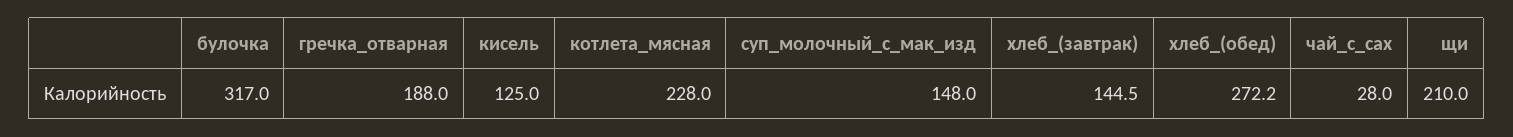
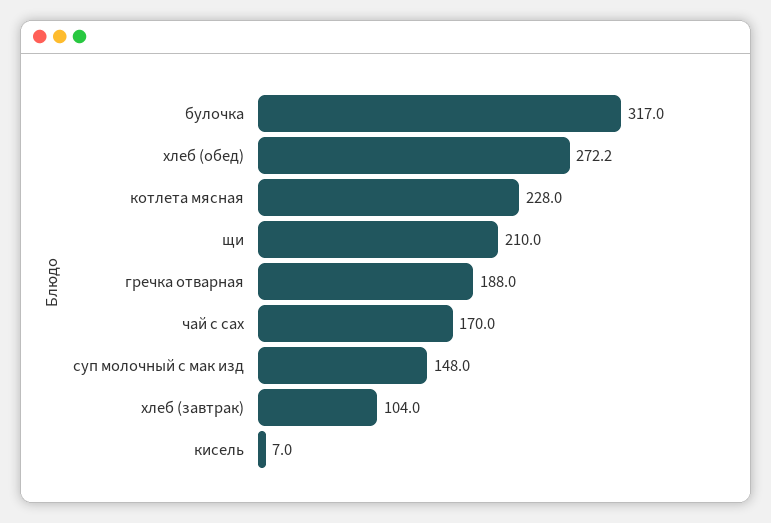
кисель: 125 -> 7
хлеб_(завтрак): 144.5 -> 104
чай_с_сах: 28 -> 170

